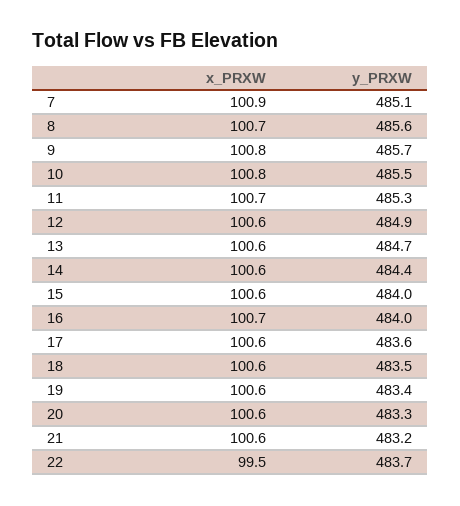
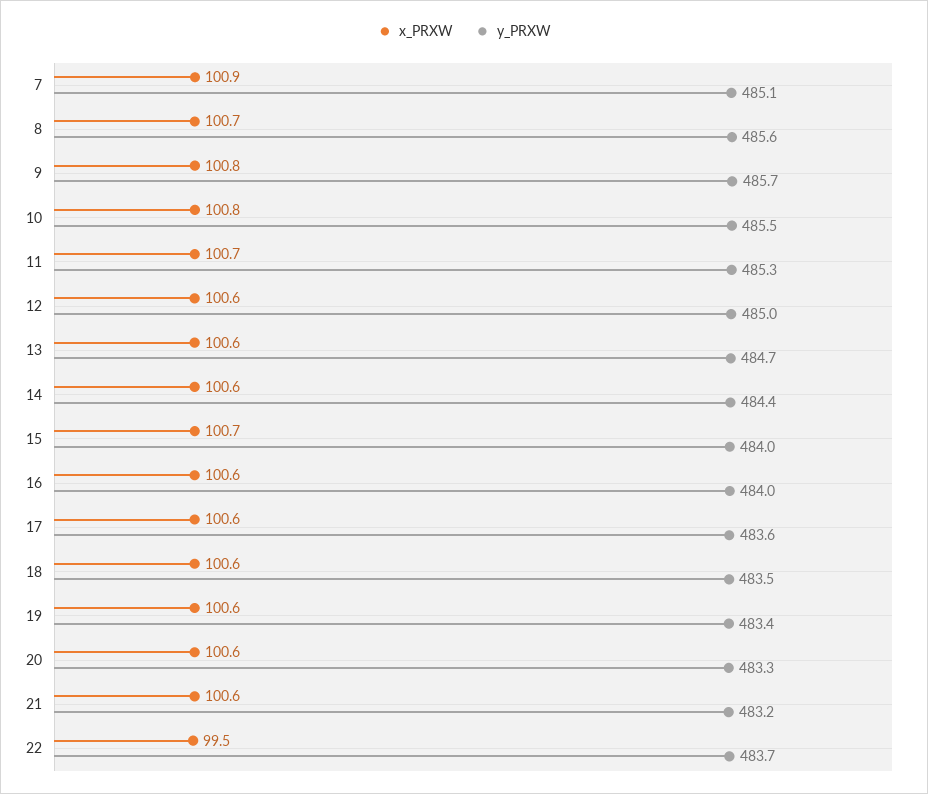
y_PRXW, 12: 484.9 -> 485
x_PRXW, 15: 100.6 -> 100.7
x_PRXW, 16: 100.7 -> 100.6

